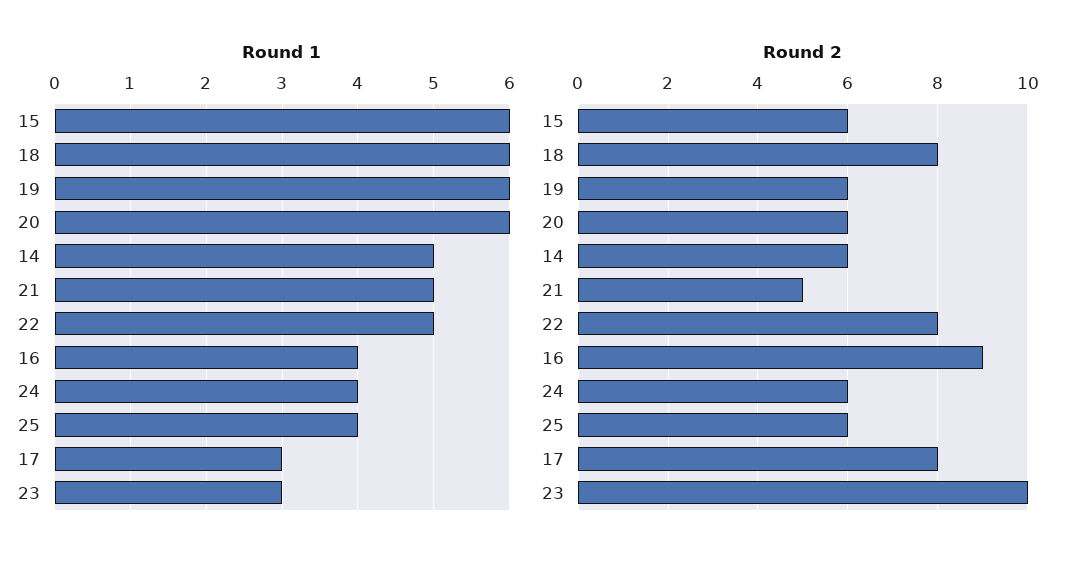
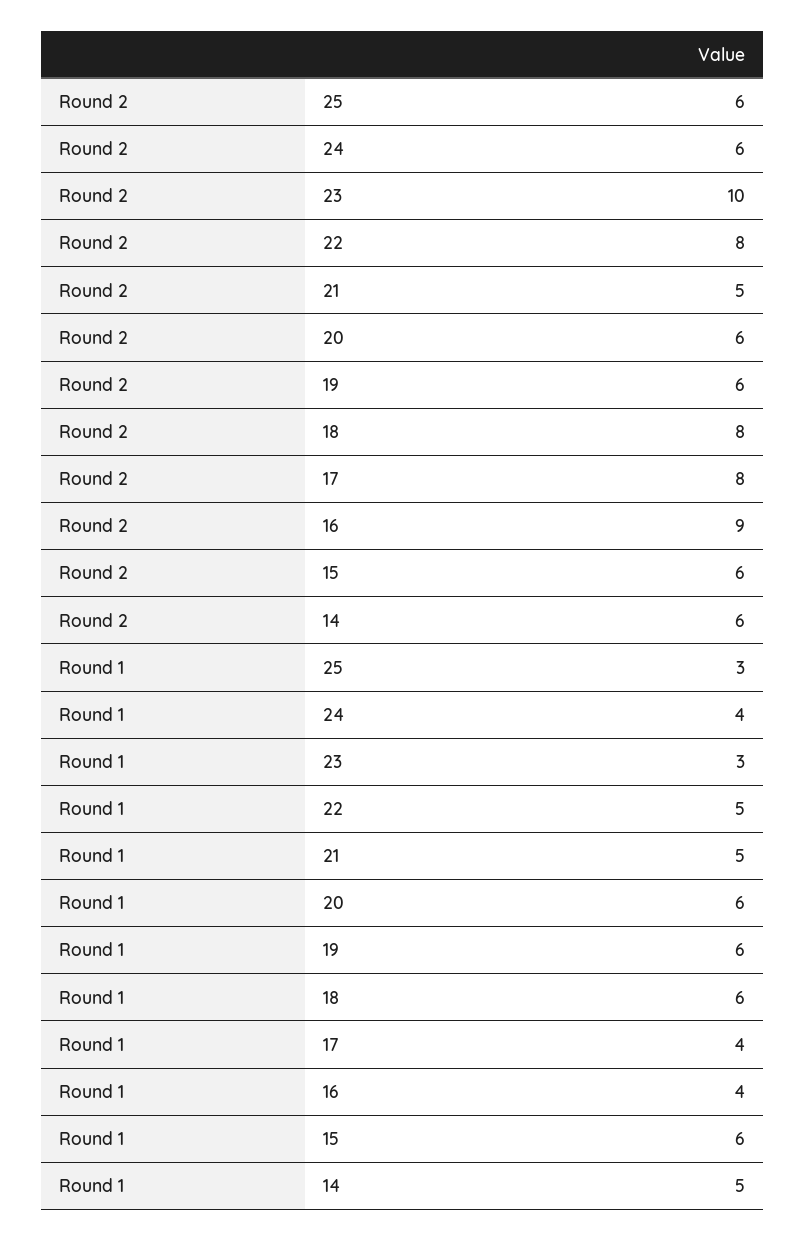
Round 1, 25: 4 -> 3
Round 1, 17: 3 -> 4

